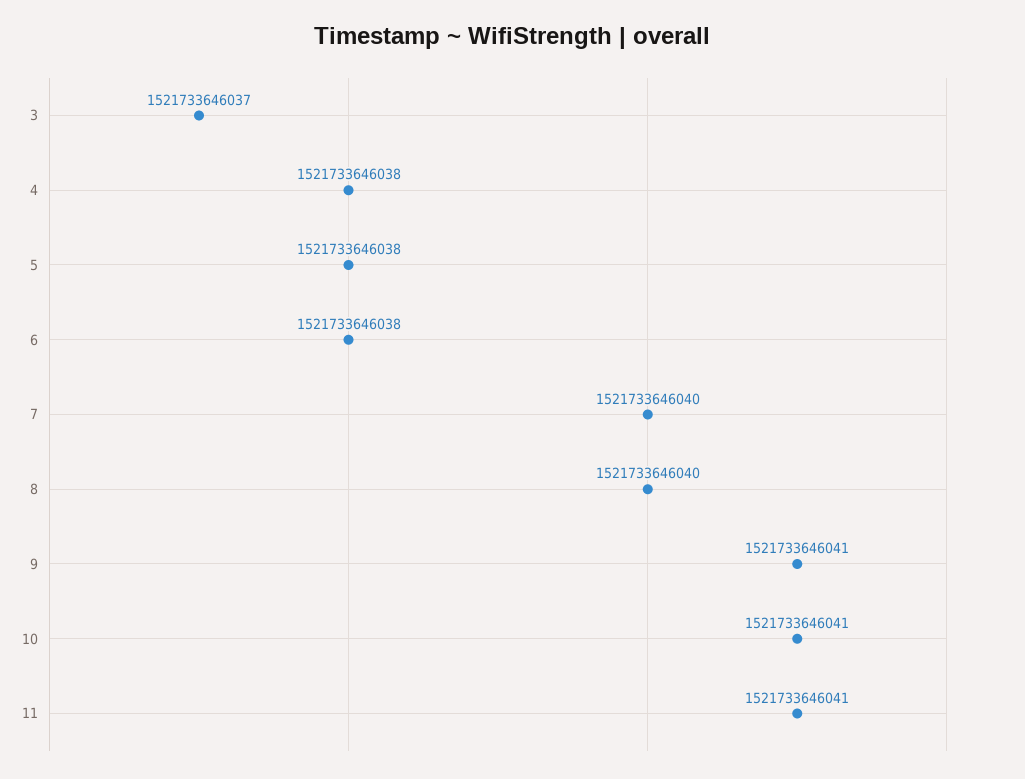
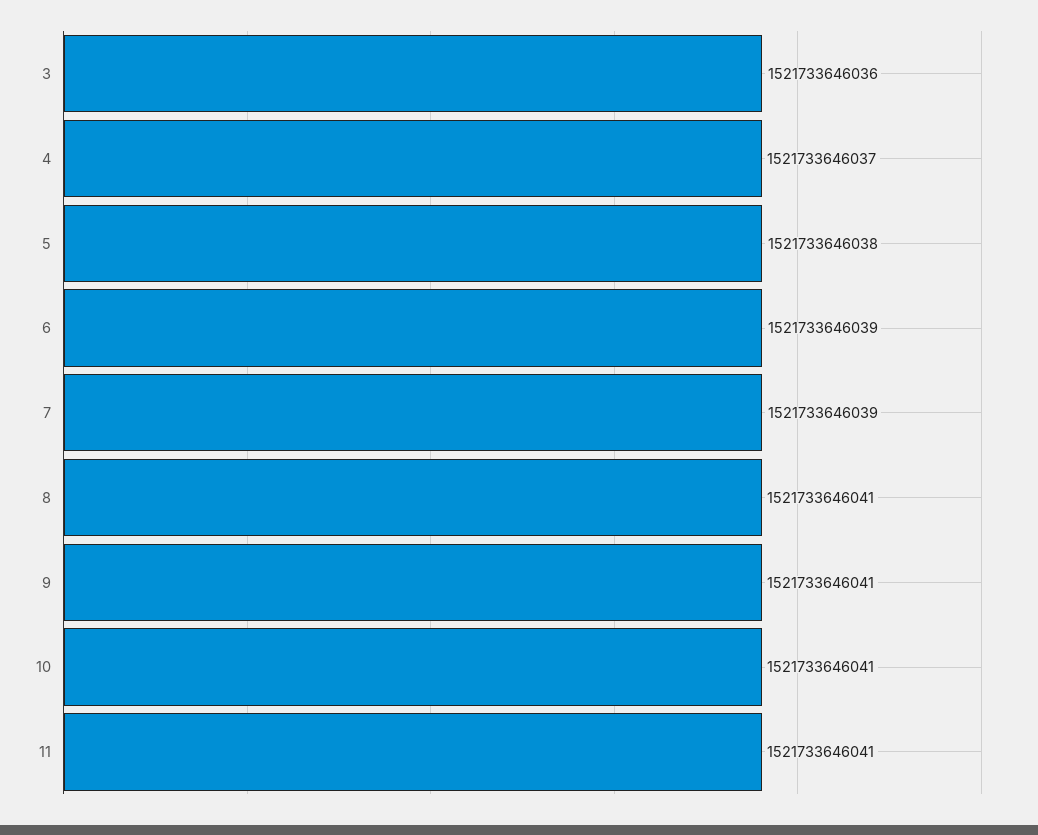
3: 1521733646037 -> 1521733646036
4: 1521733646038 -> 1521733646037
6: 1521733646038 -> 1521733646039
7: 1521733646040 -> 1521733646039
8: 1521733646040 -> 1521733646041

